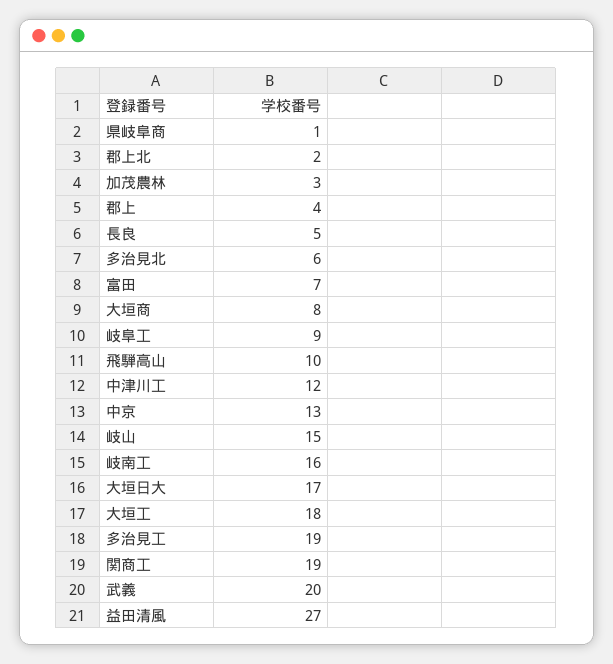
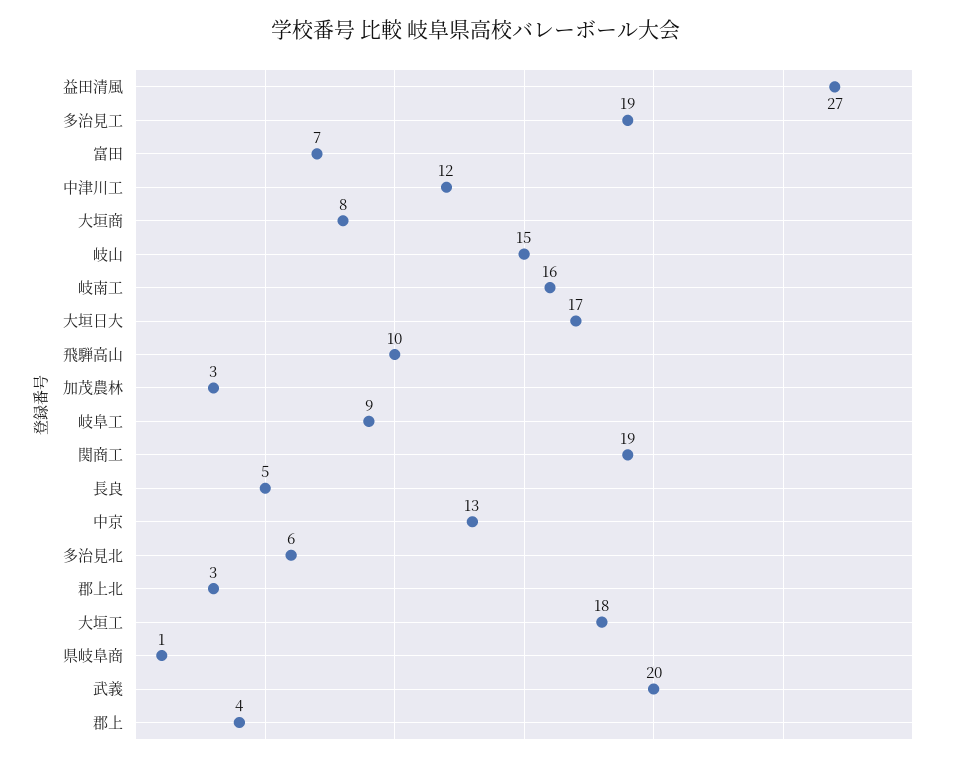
郡上北: 2 -> 3

